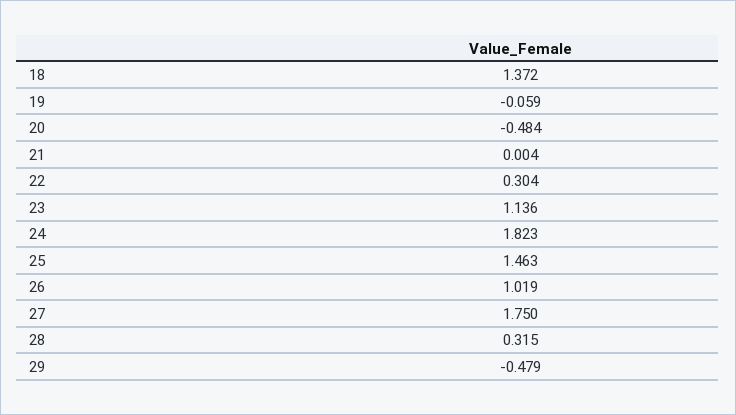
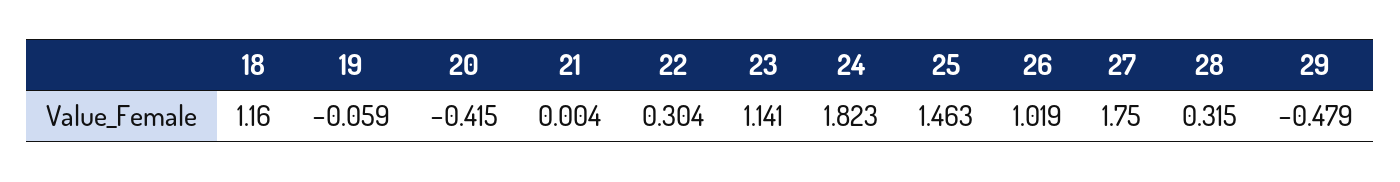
18: 1.372 -> 1.16
20: -0.484 -> -0.415
23: 1.136 -> 1.141

